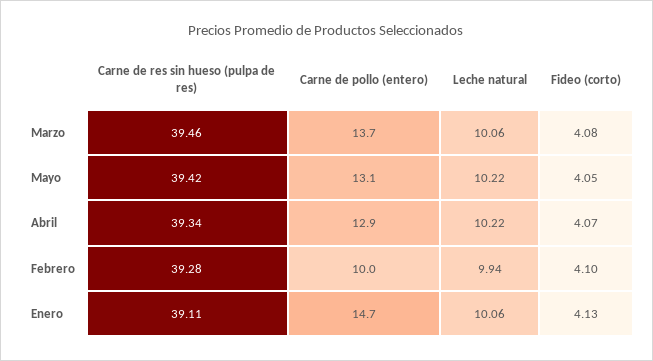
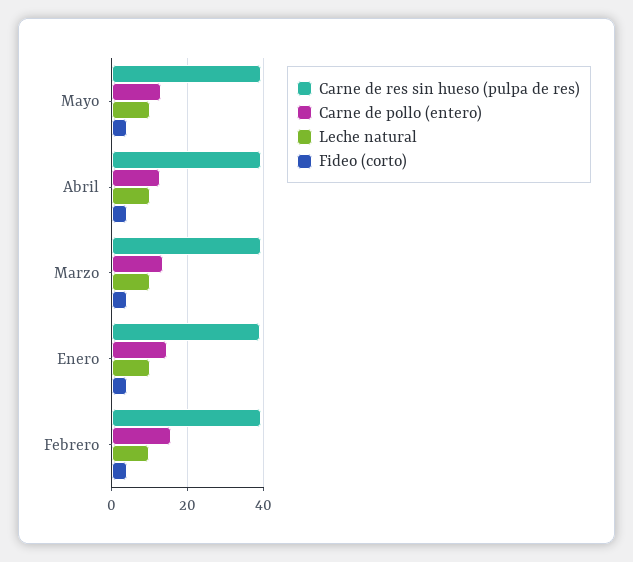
Carne de pollo (entero), Febrero: 10 -> 16

